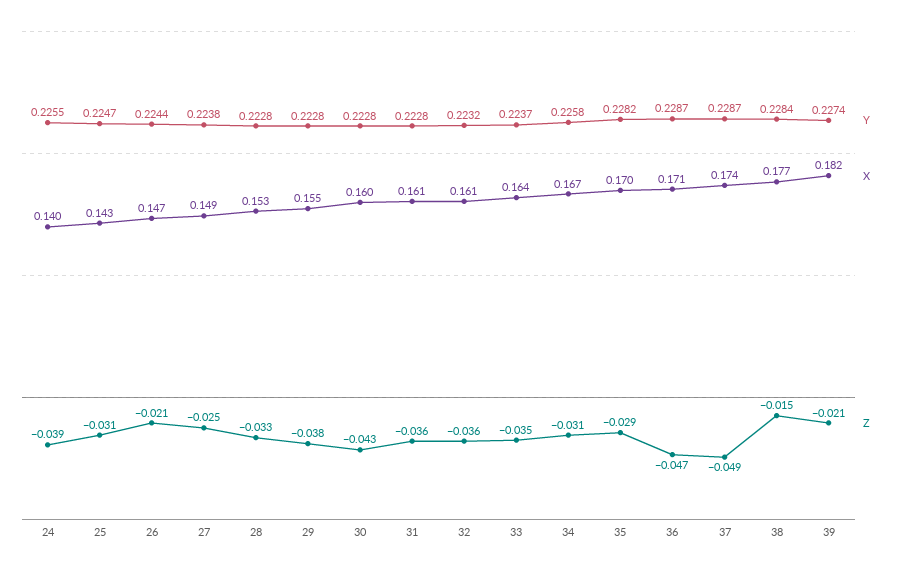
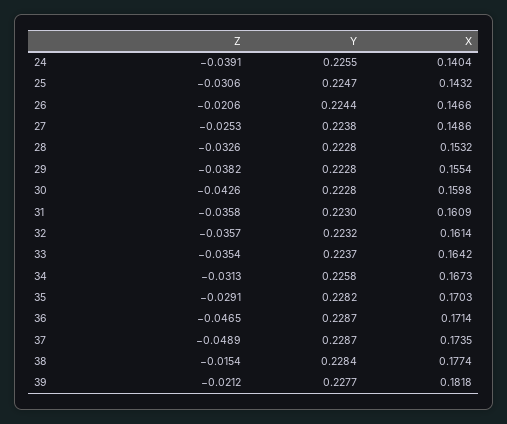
Y, 31: 0.2228 -> 0.223
Y, 39: 0.2274 -> 0.2277

